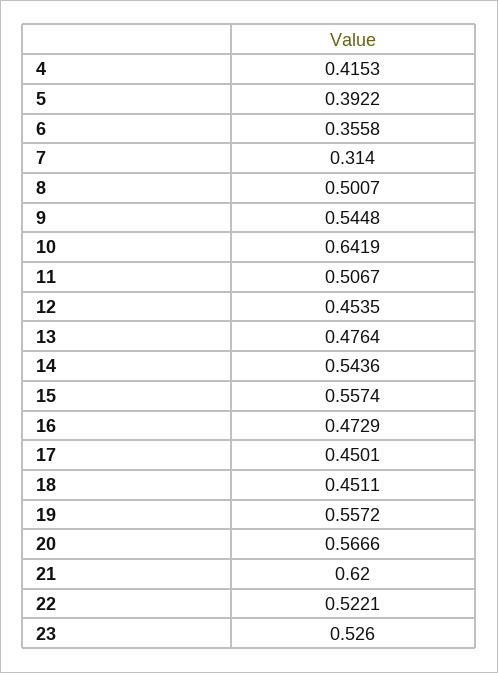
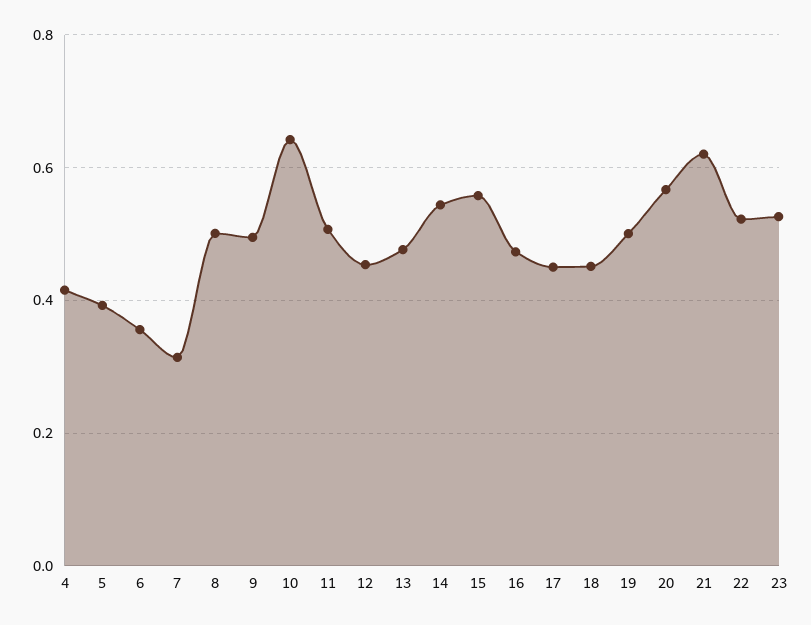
9: 0.5448 -> 0.5
19: 0.5572 -> 0.5

